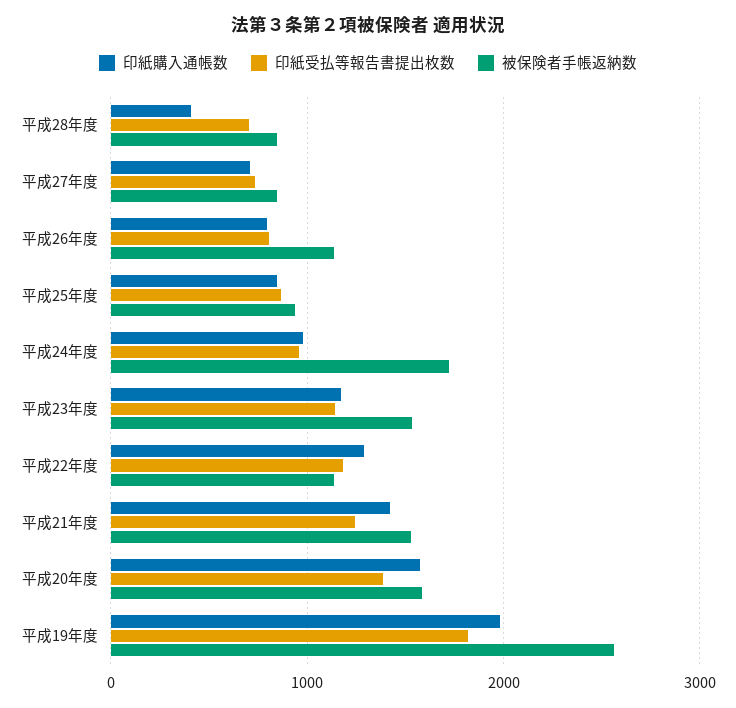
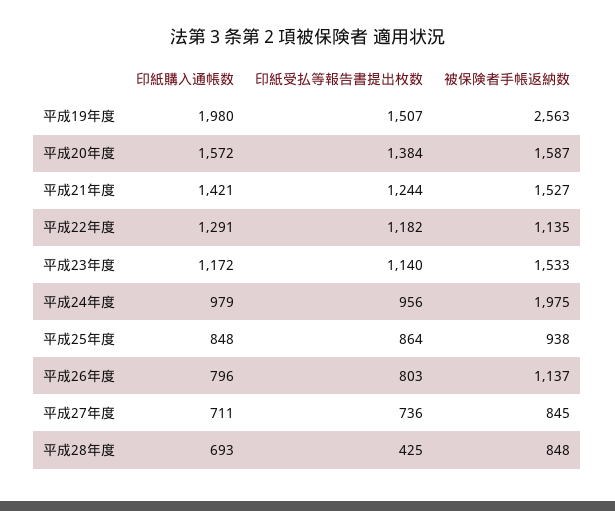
印紙購入通帳数, 平成28年度: 400 -> 693
印紙受払等報告書提出枚数, 平成28年度: 700 -> 425
被保険者手帳返納数, 平成24年度: 1700 -> 1975
印紙受払等報告書提出枚数, 平成19年度: 1800 -> 1507

